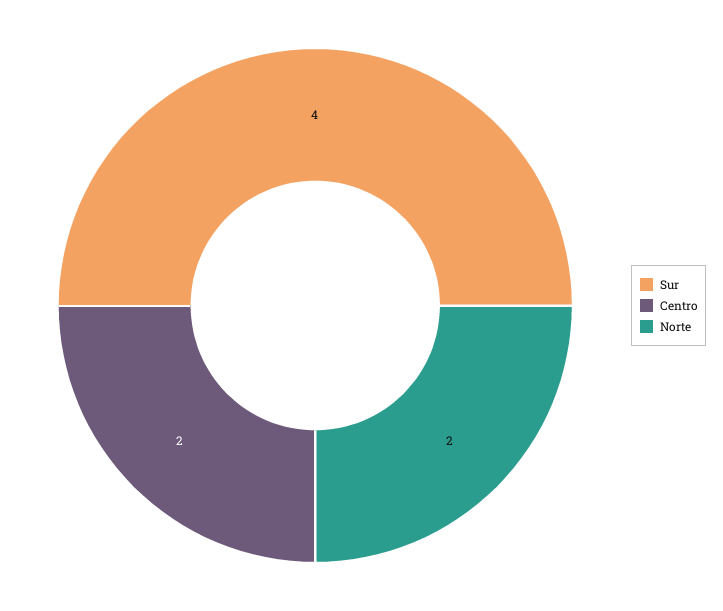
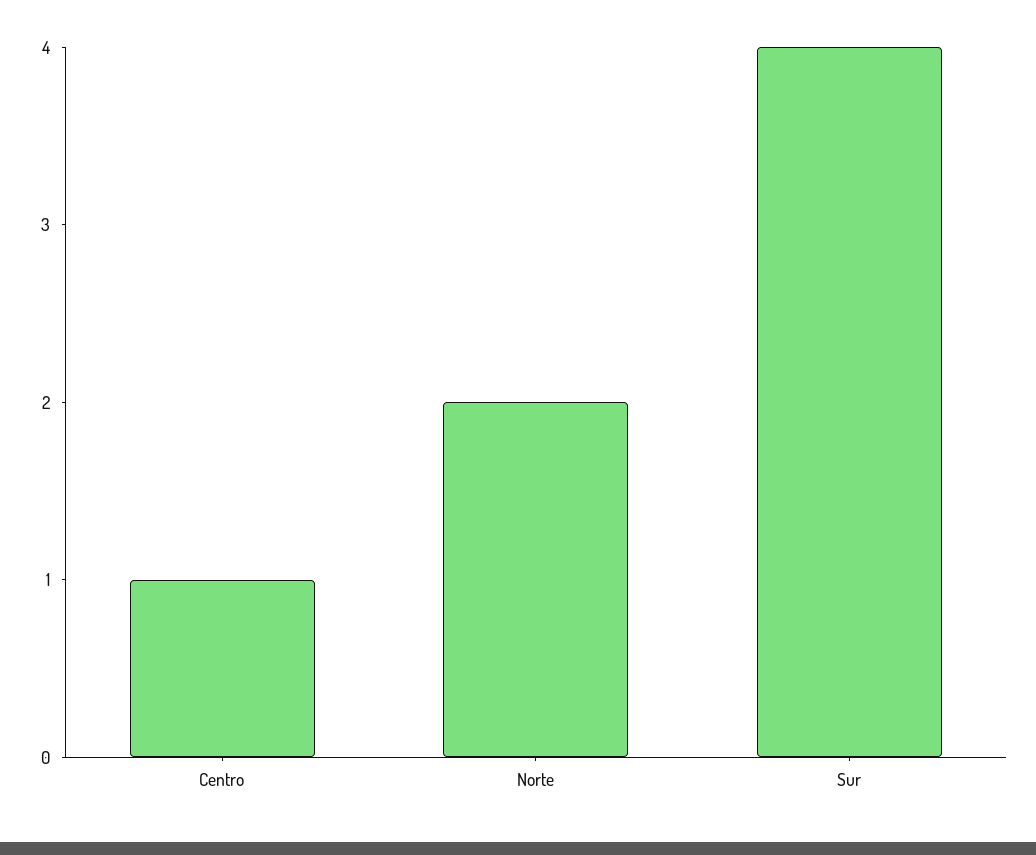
Centro: 2 -> 1

